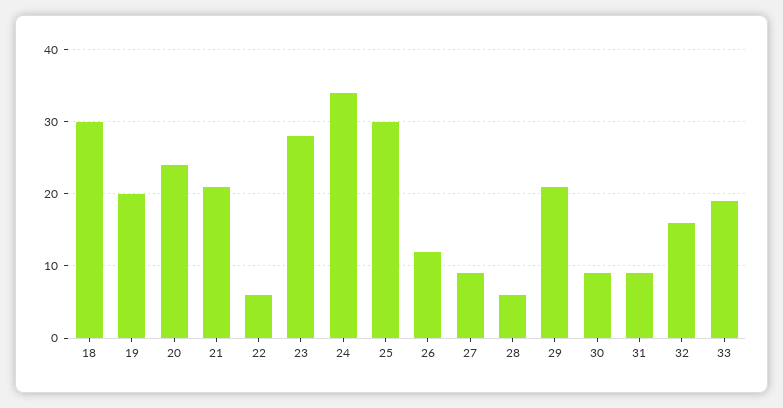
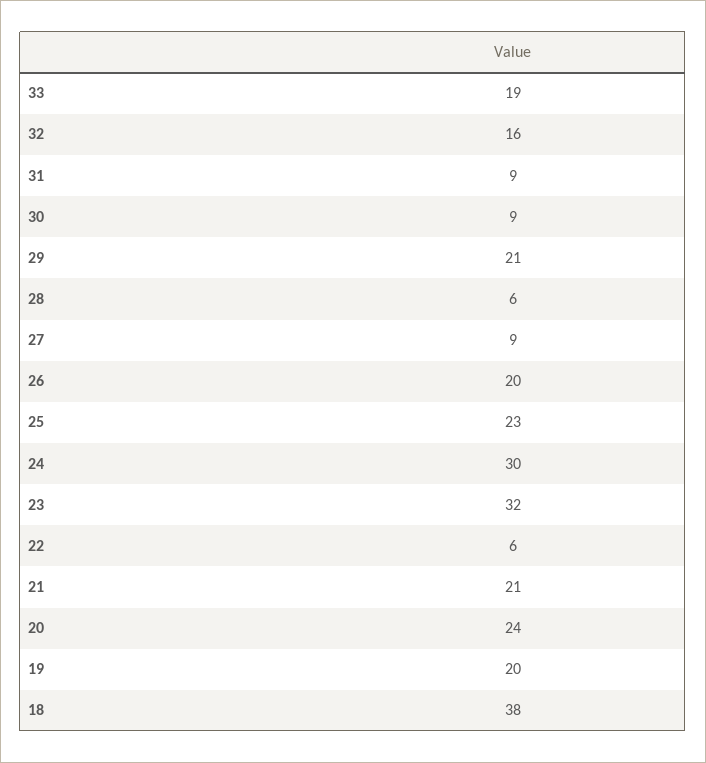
18: 30 -> 38
23: 28 -> 32
24: 34 -> 30
25: 30 -> 23
26: 12 -> 20

